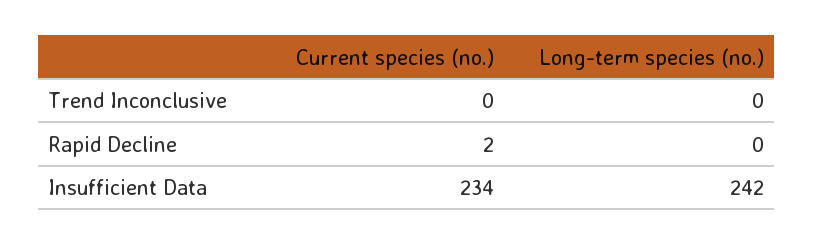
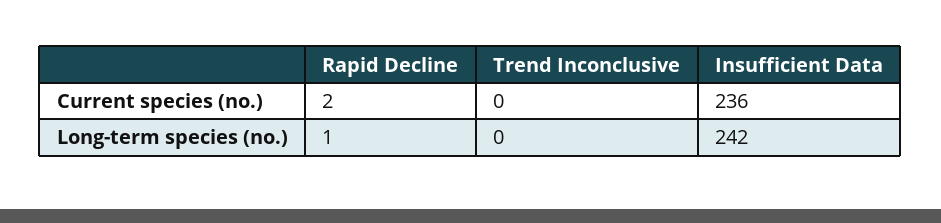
Long-term species (no.), Rapid Decline: 0 -> 1
Current species (no.), Insufficient Data: 234 -> 236

